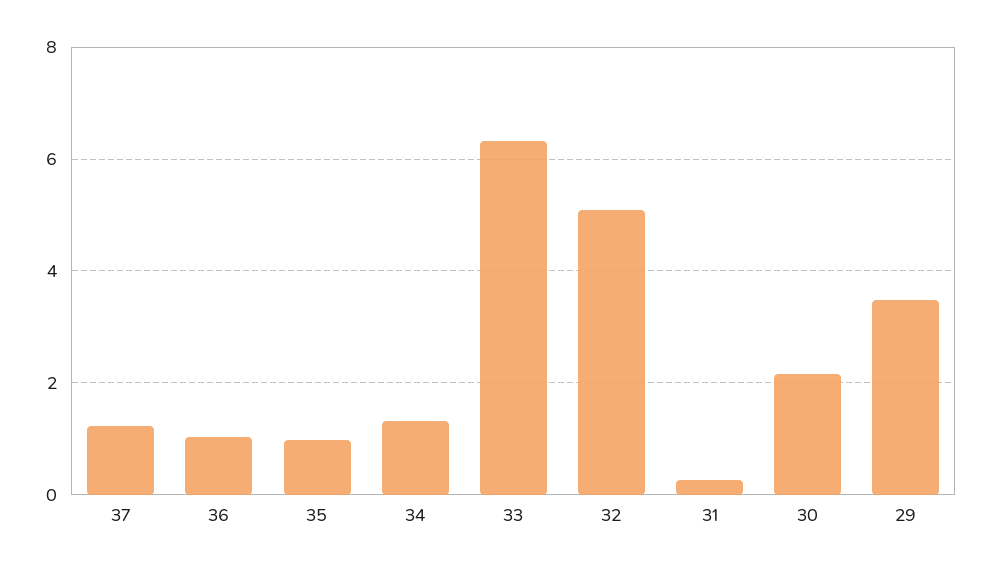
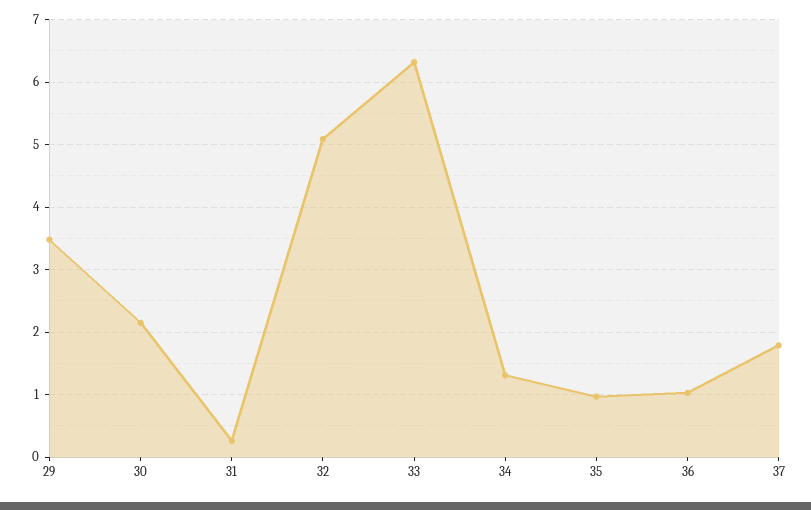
37: 1.2 -> 1.8

